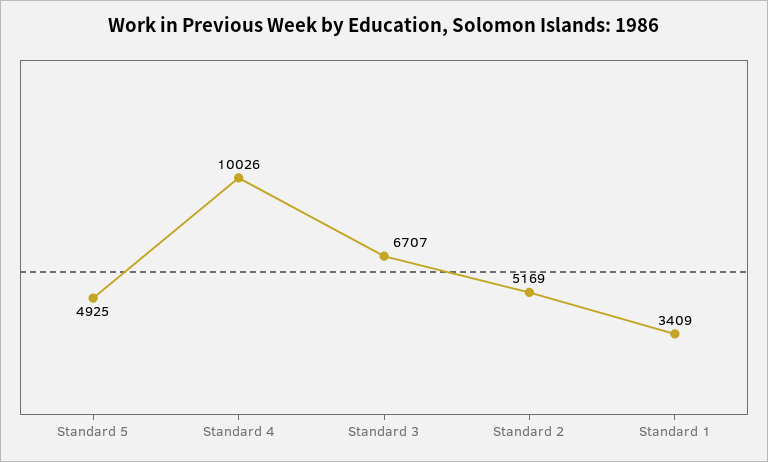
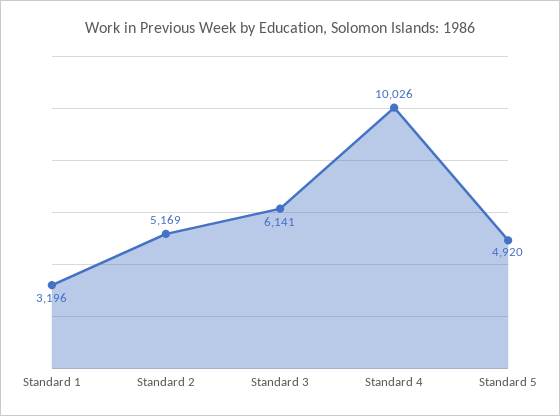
Standard 5: 4925 -> 4920
Standard 3: 6707 -> 6141
Standard 1: 3409 -> 3196

